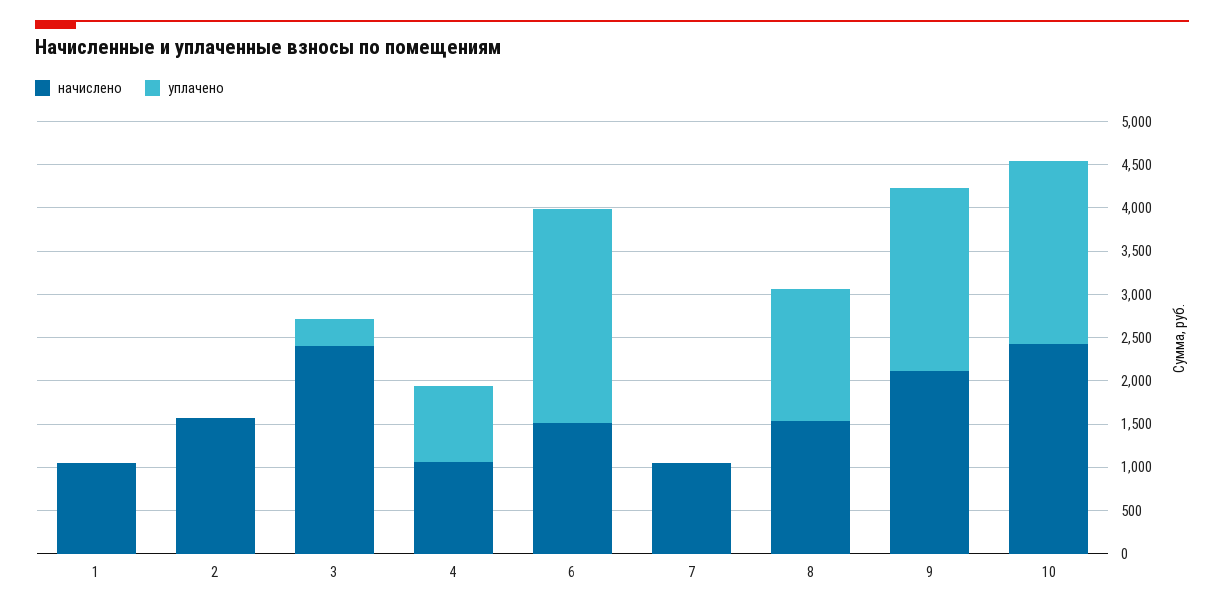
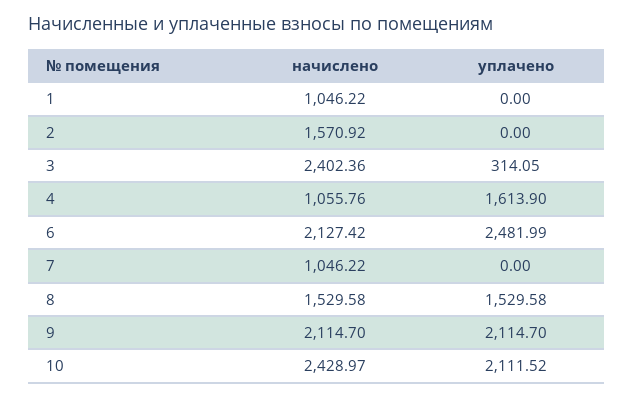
уплачено, 4: 900 -> 1613.9
начислено, 6: 1500 -> 2127.42

